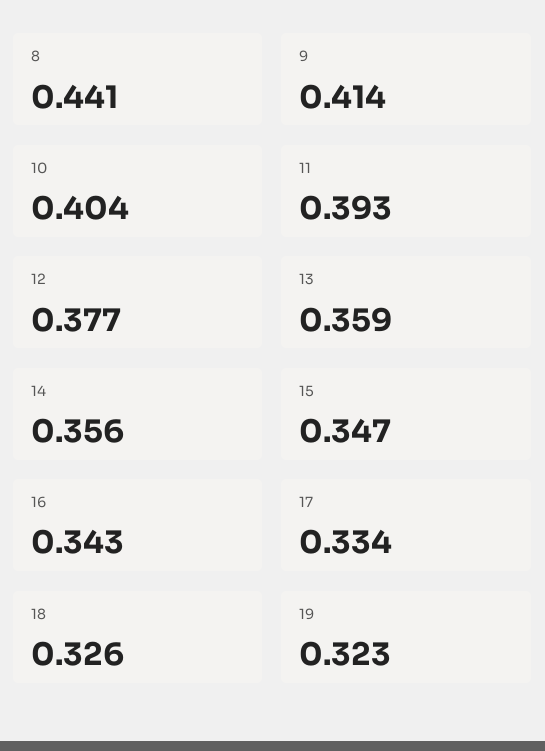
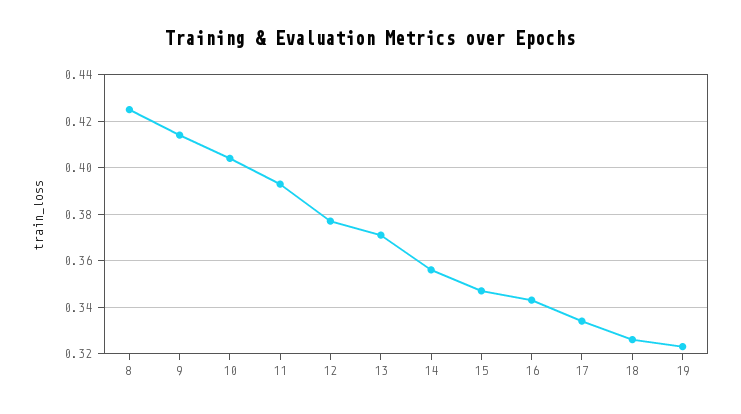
8: 0.441 -> 0.425
13: 0.359 -> 0.37

